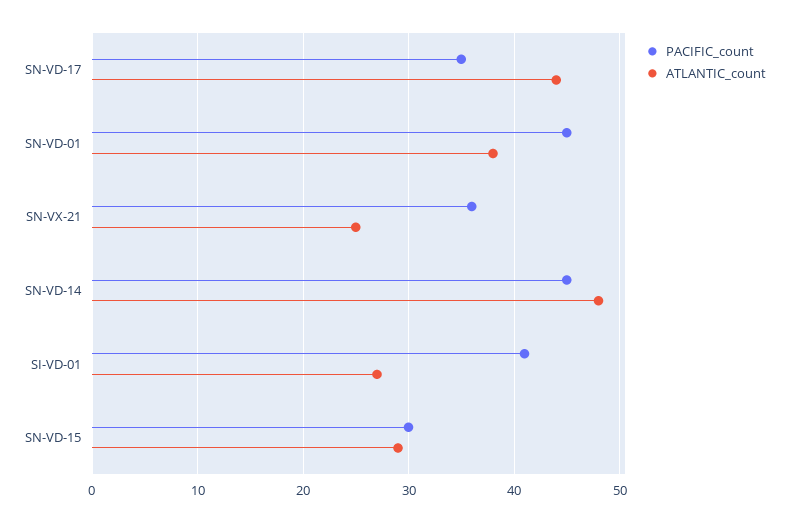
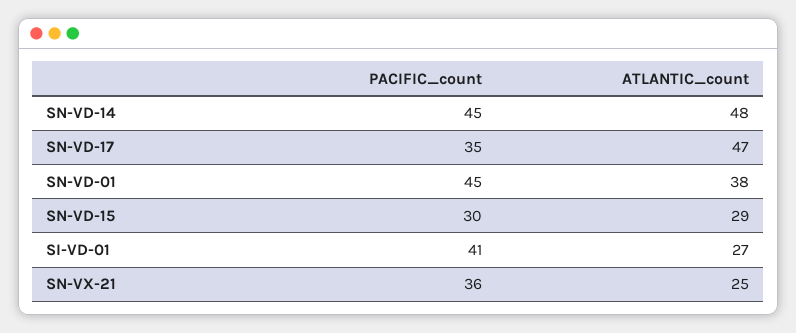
ATLANTIC_count, SN-VD-17: 44 -> 47

